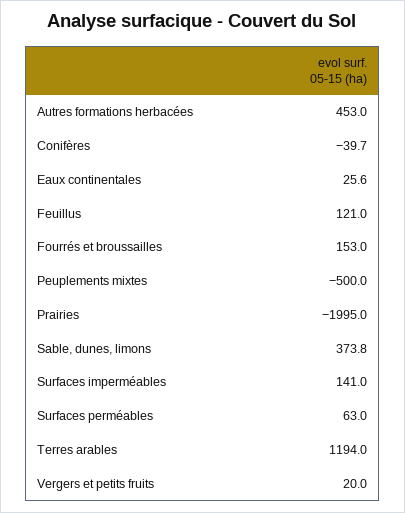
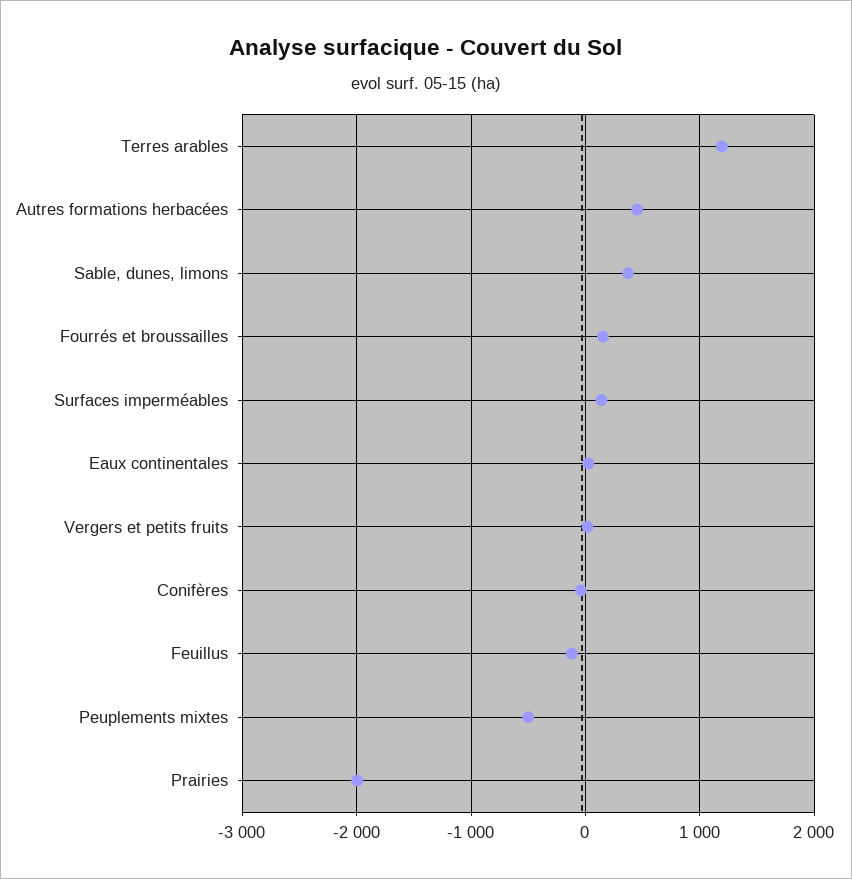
Feuillus: 121 -> -100
Surfaces perméables: 63 -> none

